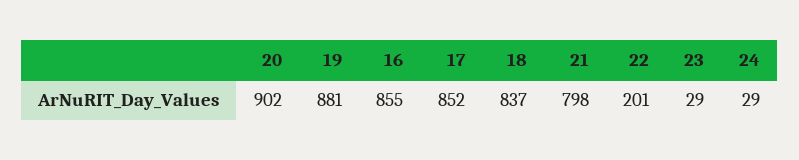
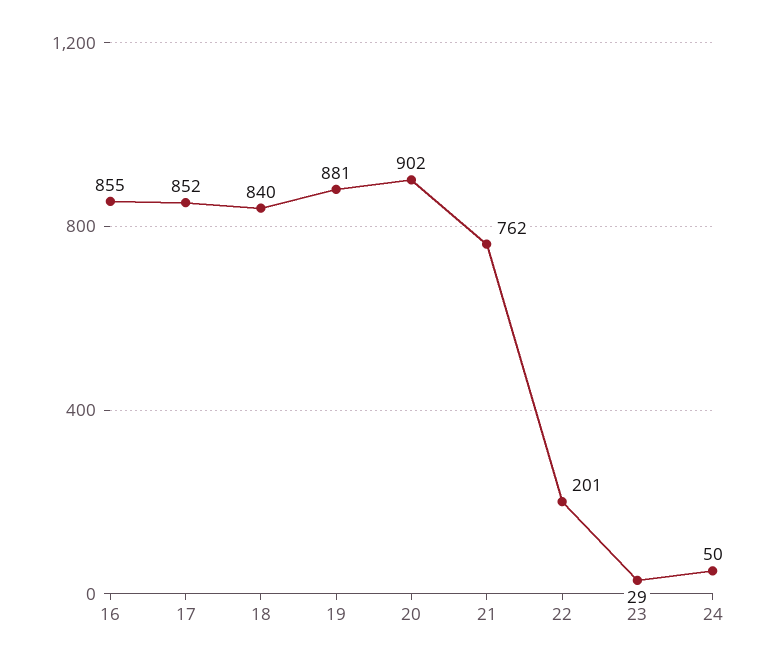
18: 837 -> 840
21: 798 -> 762
24: 29 -> 50

